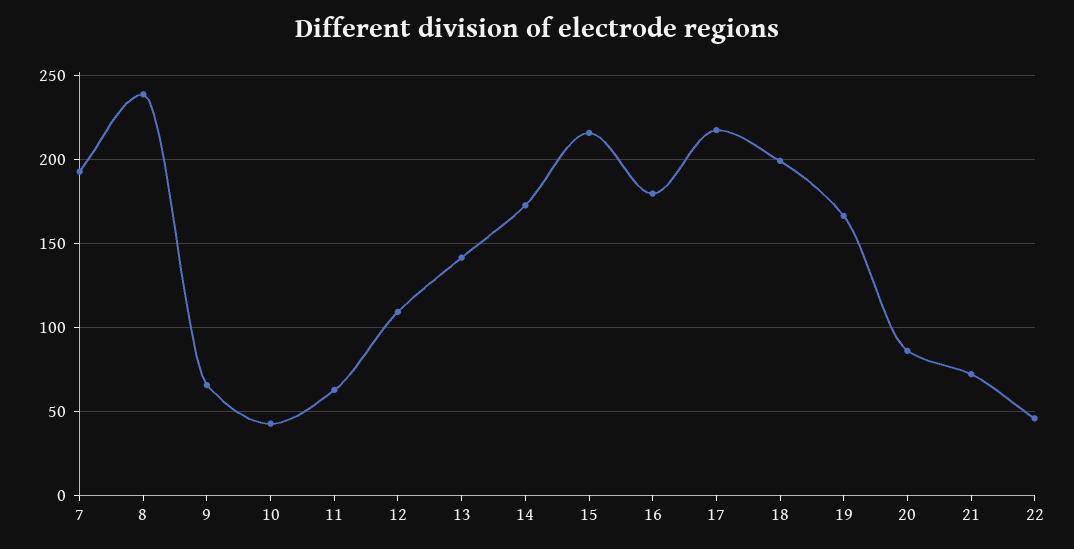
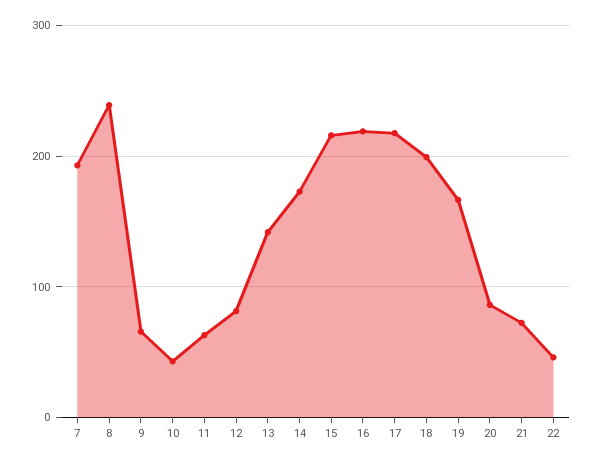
12: 110 -> 80
16: 180 -> 220

